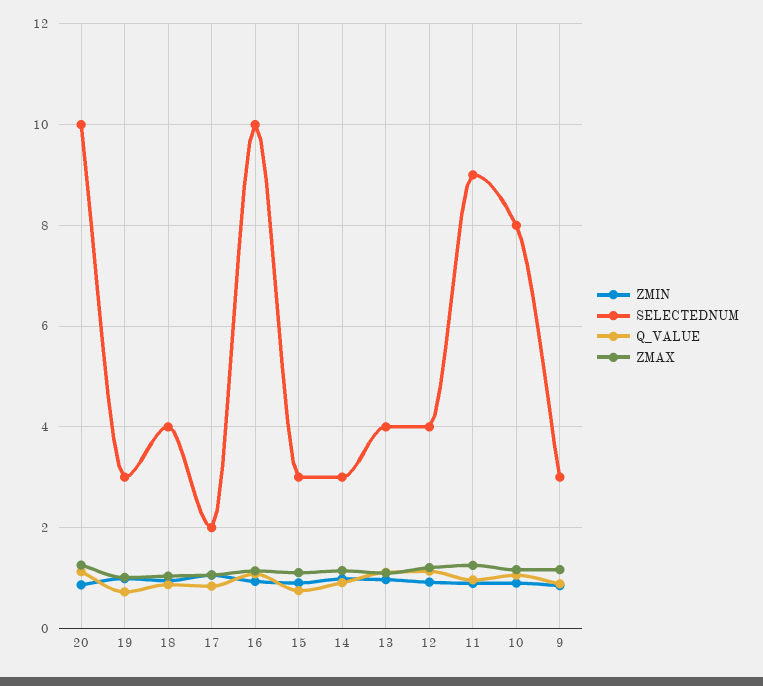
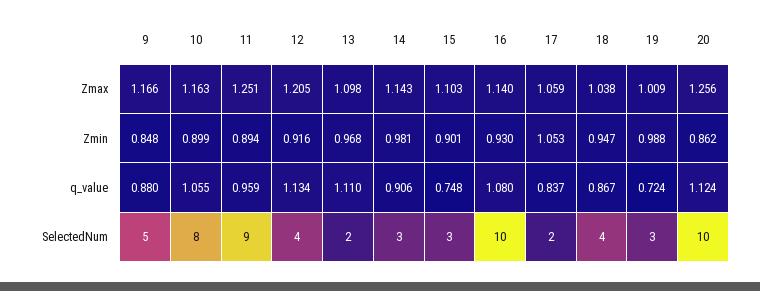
SELECTEDNUM, 13: 4 -> 2
SELECTEDNUM, 9: 3 -> 5

